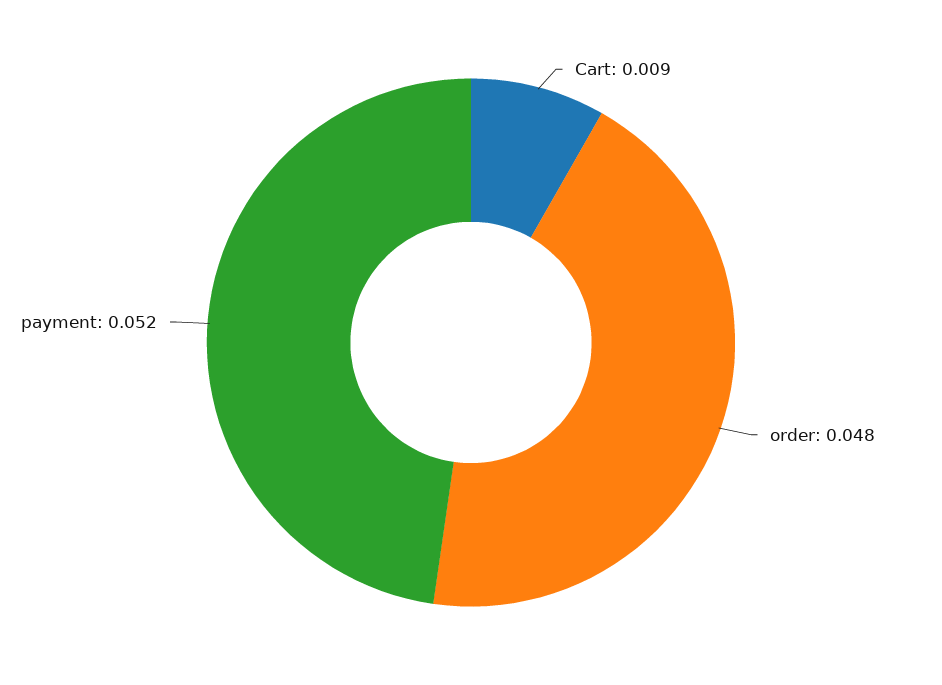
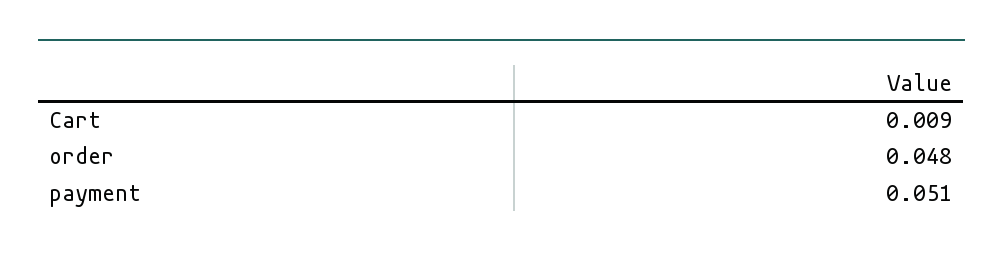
payment: 0.052 -> 0.051

